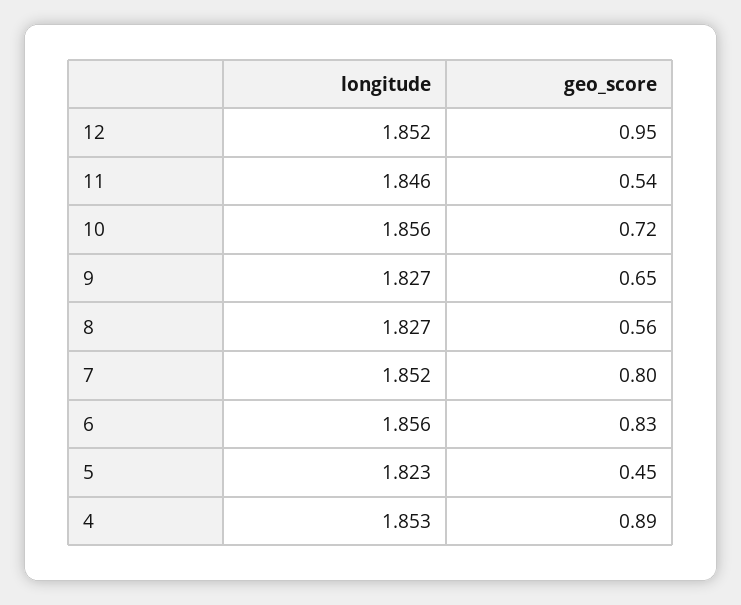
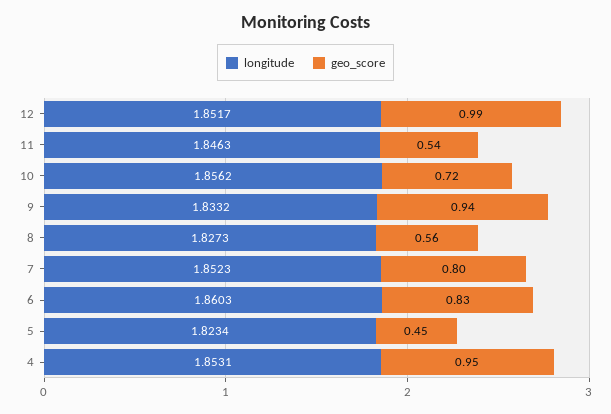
geo_score, 12: 0.95 -> 0.99
longitude, 9: 1.827 -> 1.8332
geo_score, 9: 0.65 -> 0.94
longitude, 6: 1.856 -> 1.8603
geo_score, 4: 0.89 -> 0.95

